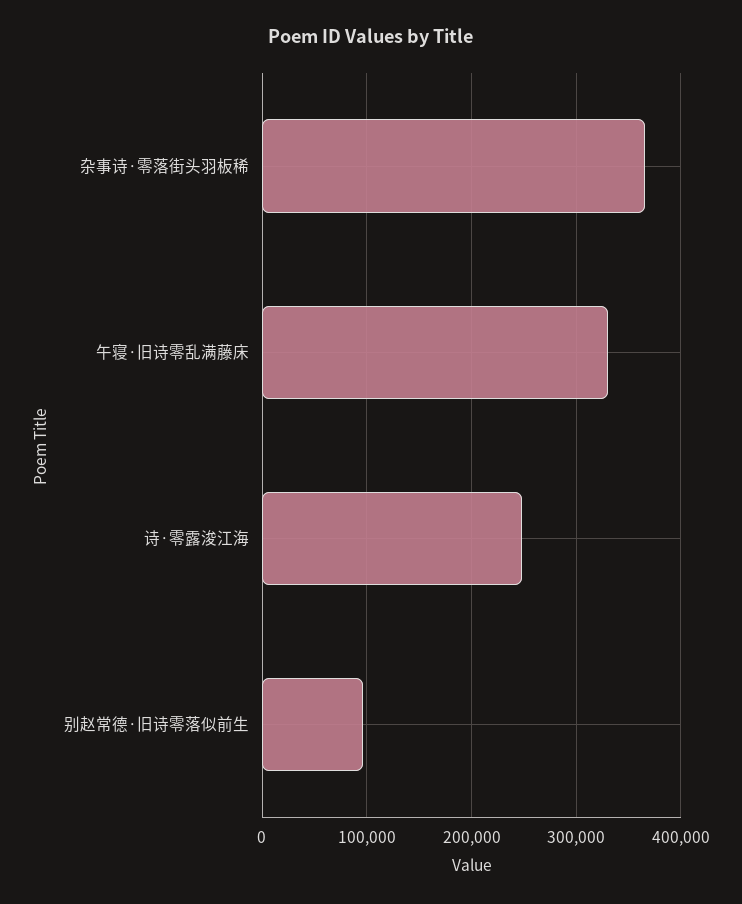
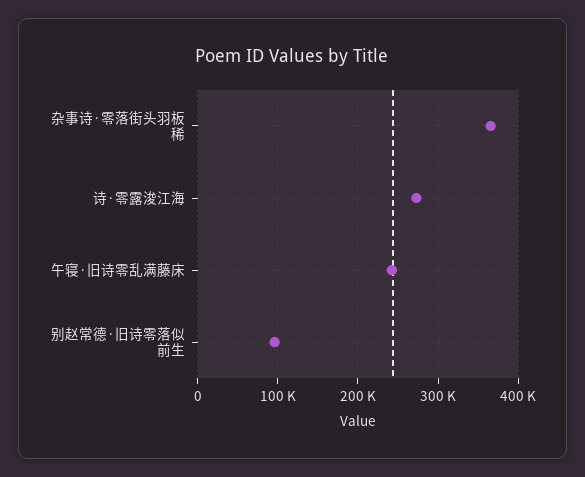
午寝·旧诗零乱满藤床: 330000 -> 240000
诗·零露浚江海: 250000 -> 270000

